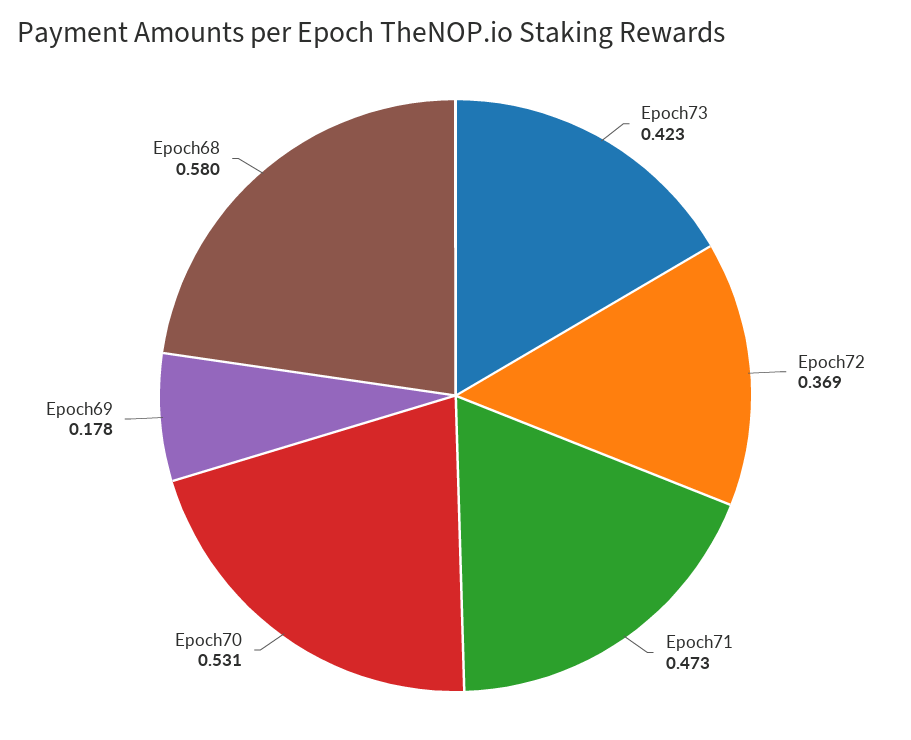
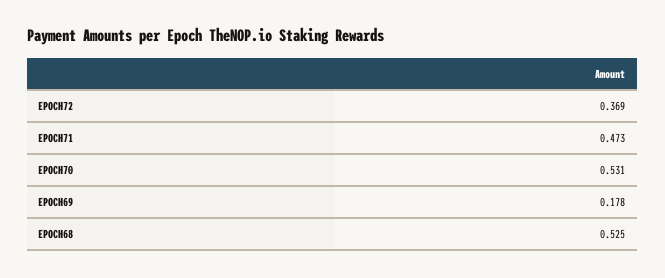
Epoch73: 0.423 -> none
Epoch68: 0.58 -> 0.525

